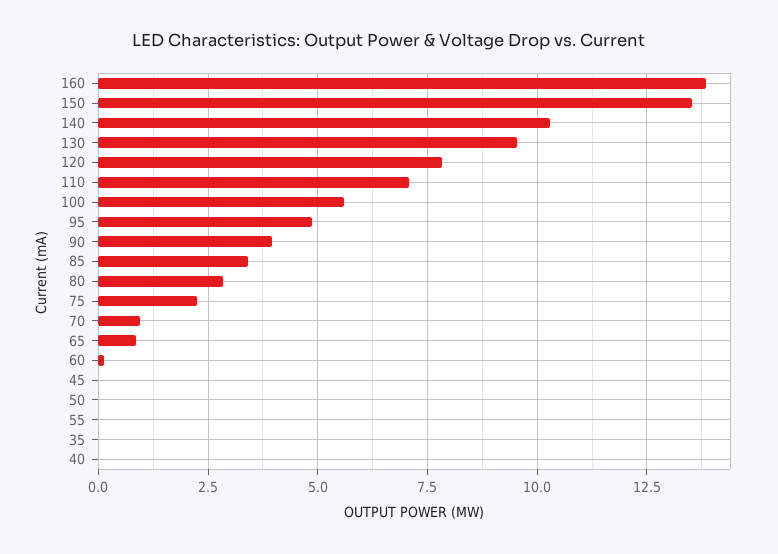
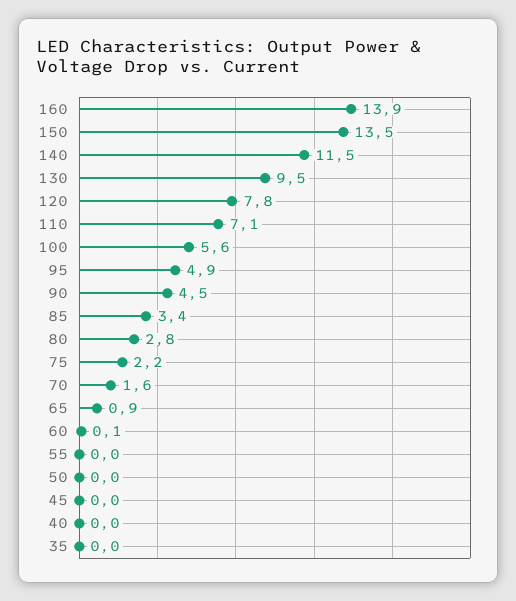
140: 10.25 -> 11.5
90: 4 -> 4.5
70: 1 -> 1.6

